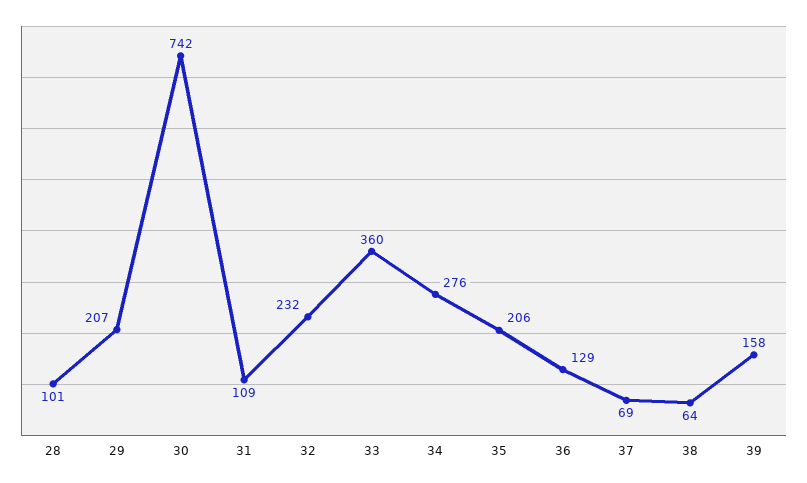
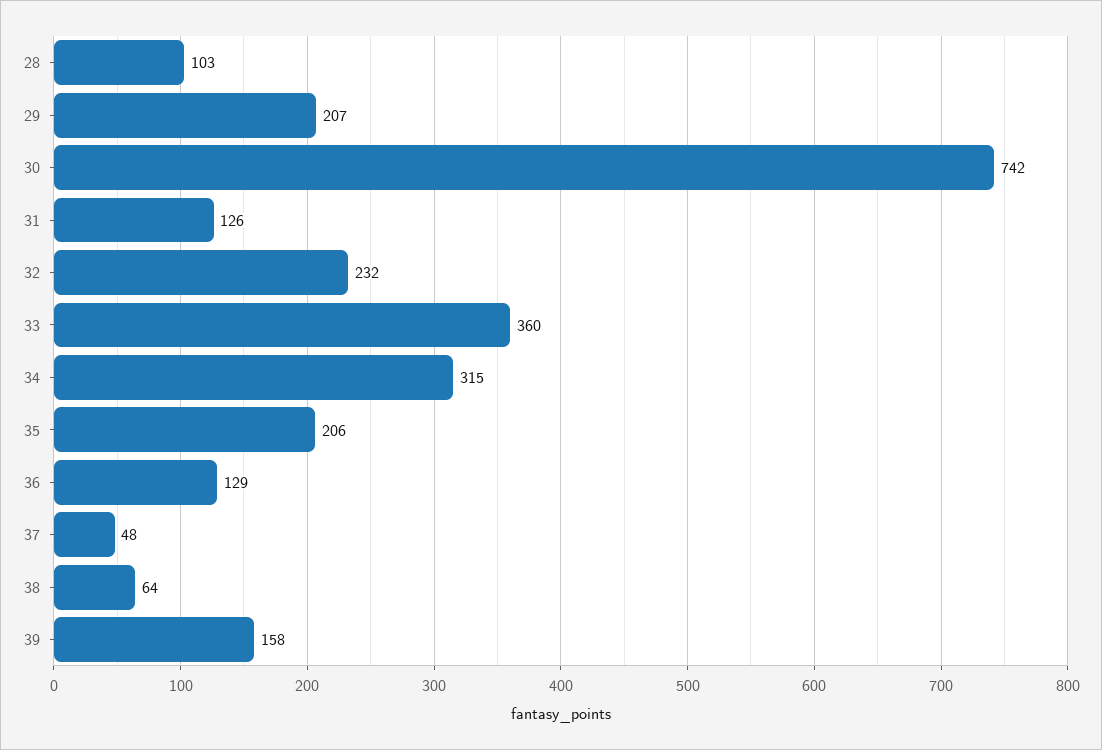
28: 101 -> 103
31: 109 -> 126
34: 276 -> 315
37: 69 -> 48

